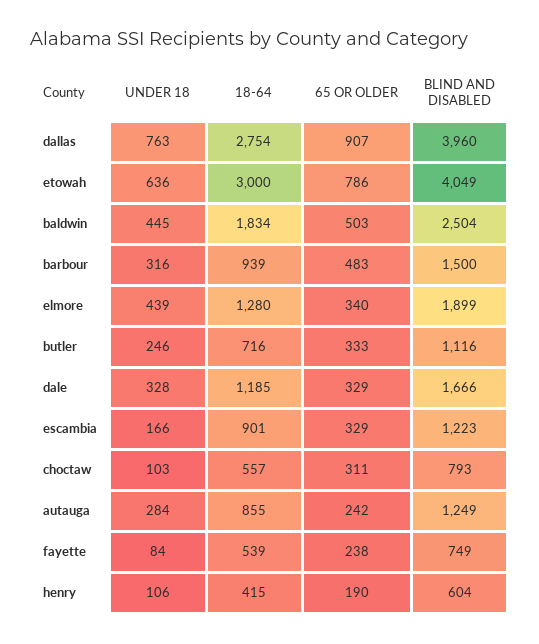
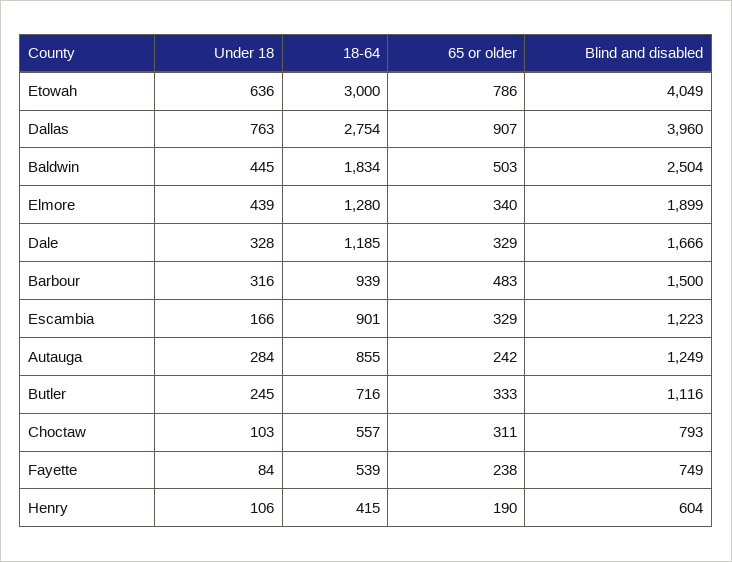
UNDER 18, butler: 246 -> 245

